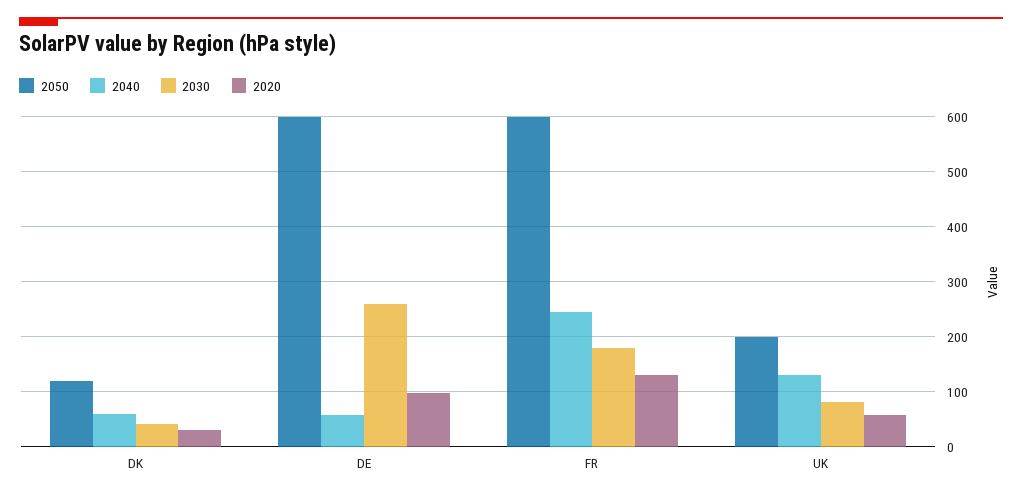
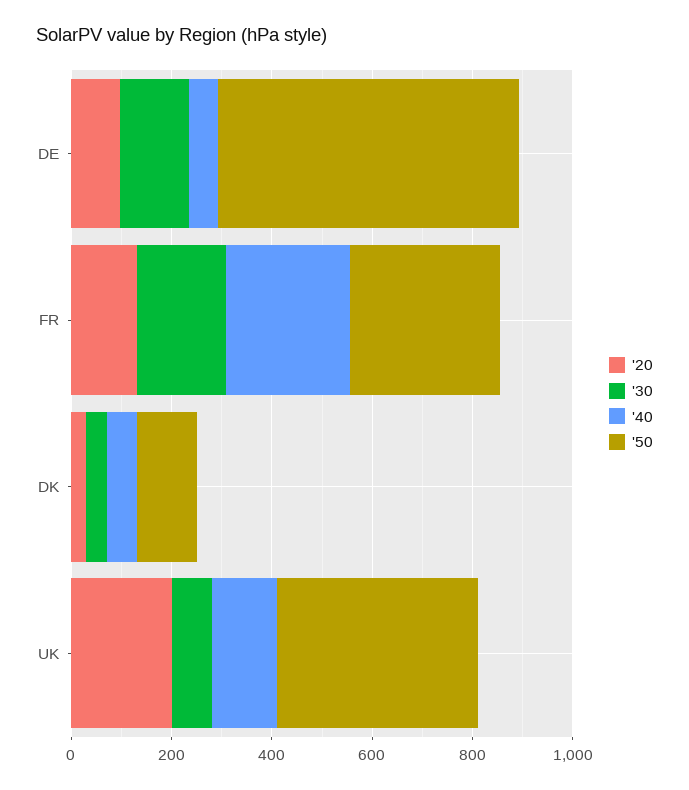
2030, DE: 260 -> 150
2050, FR: 600 -> 300
2050, UK: 200 -> 400
2020, UK: 60 -> 200

